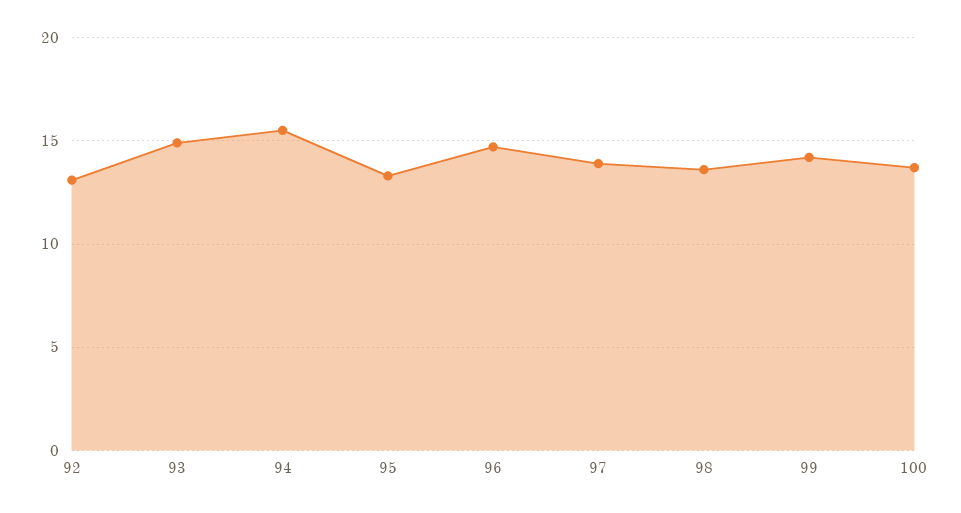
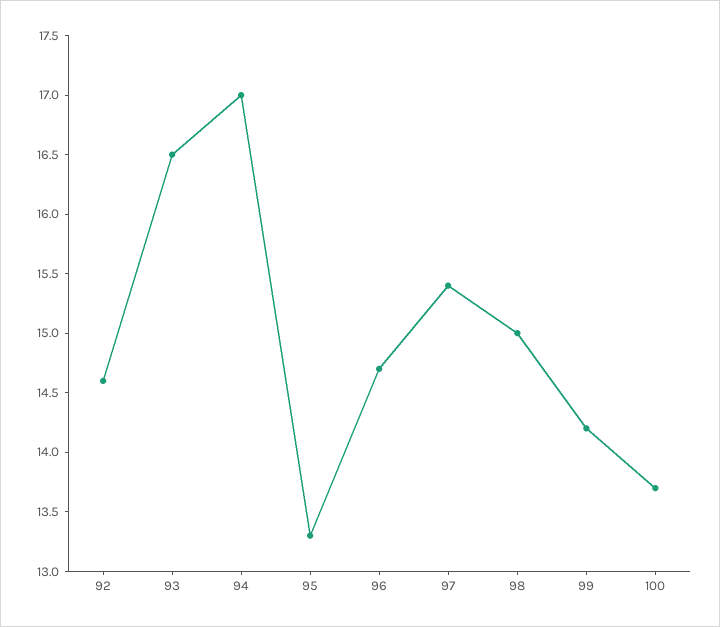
92: 13 -> 14.6
93: 15 -> 16.5
94: 15.5 -> 17
97: 14 -> 15.4
98: 13.5 -> 15

